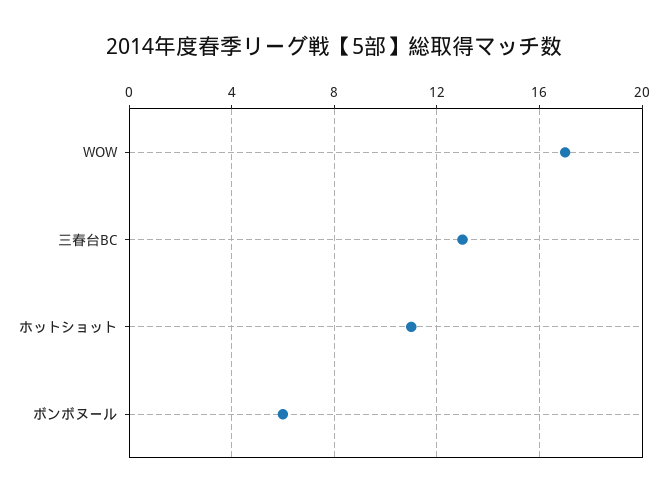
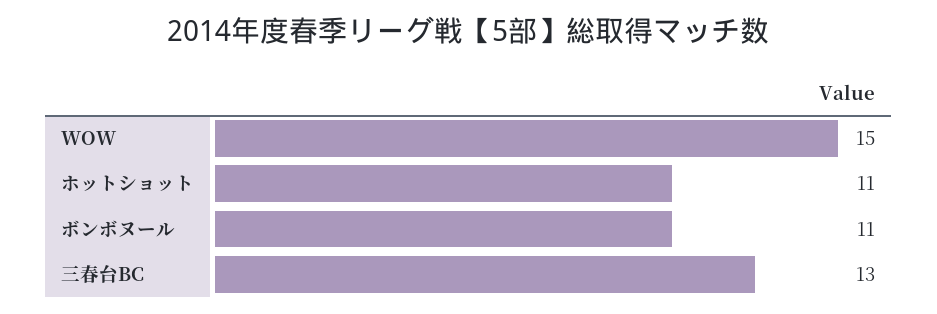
WOW: 17 -> 15
ボンボヌール: 6 -> 11

